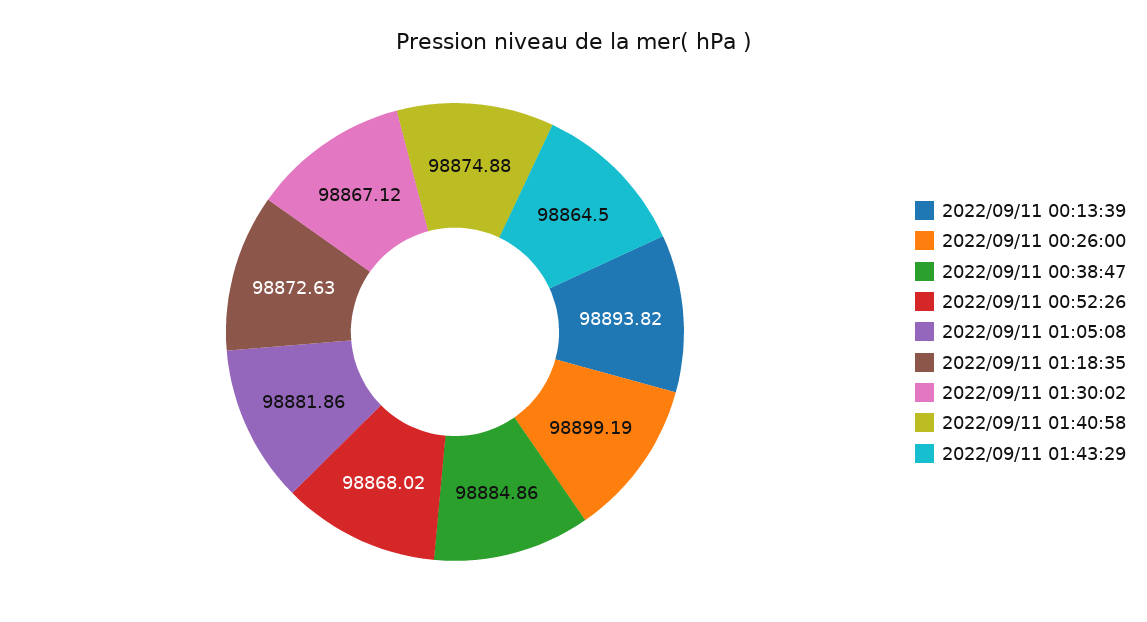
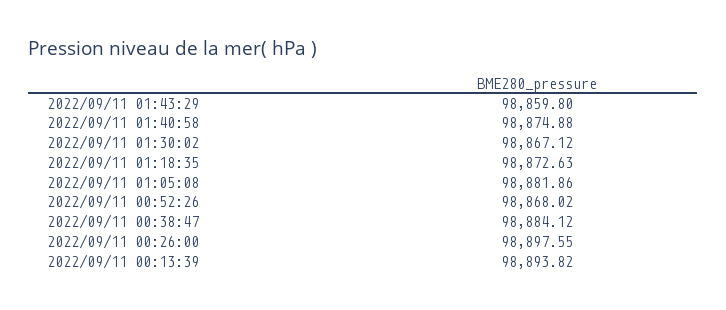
2022/09/11 00:26:00: 98899.19 -> 98897.55
2022/09/11 00:38:47: 98884.86 -> 98884.12
2022/09/11 01:43:29: 98864.5 -> 98859.8

